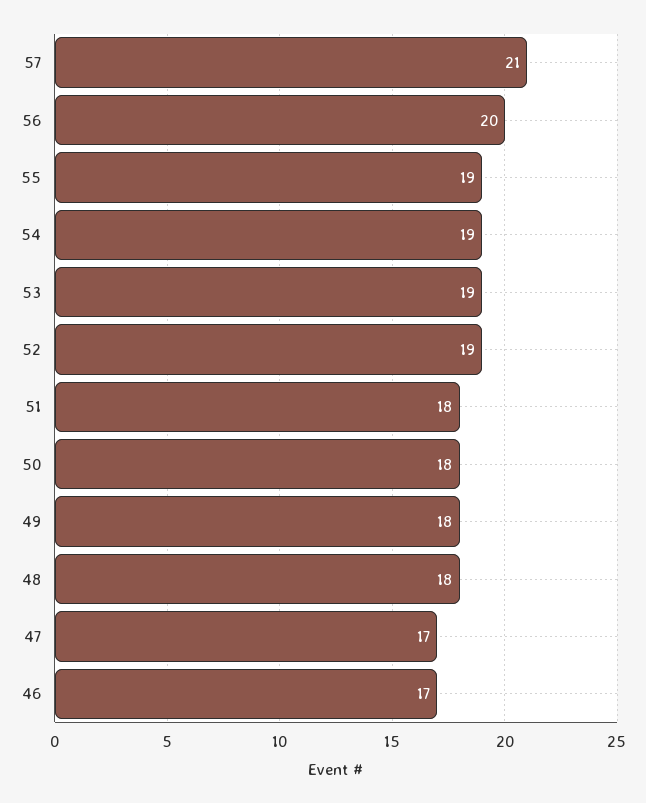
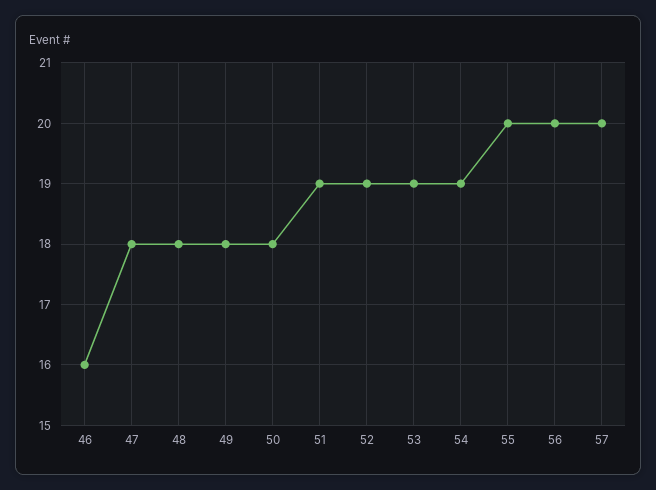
57: 21 -> 20
55: 19 -> 20
51: 18 -> 19
47: 17 -> 18
46: 17 -> 16

